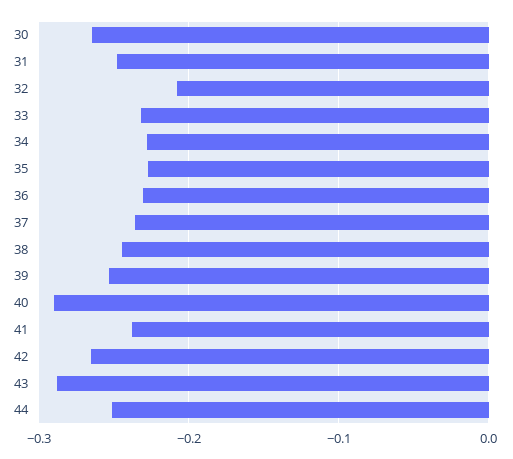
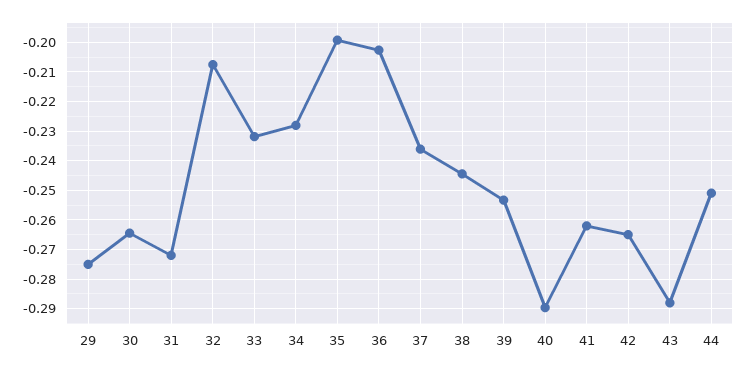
31: -0.25 -> -0.2725
35: -0.23 -> -0.2
36: -0.23 -> -0.2025
41: -0.24 -> -0.2625
29: none -> -0.275

